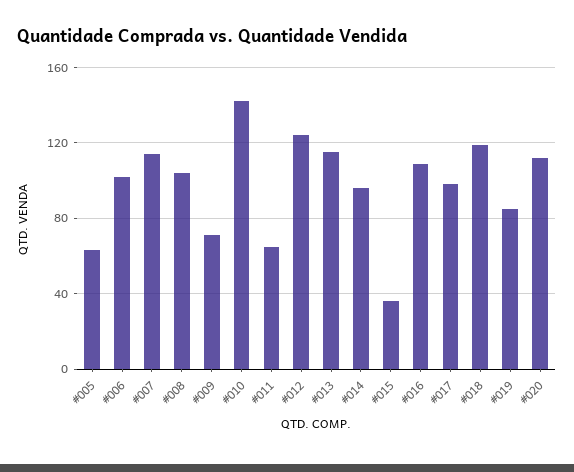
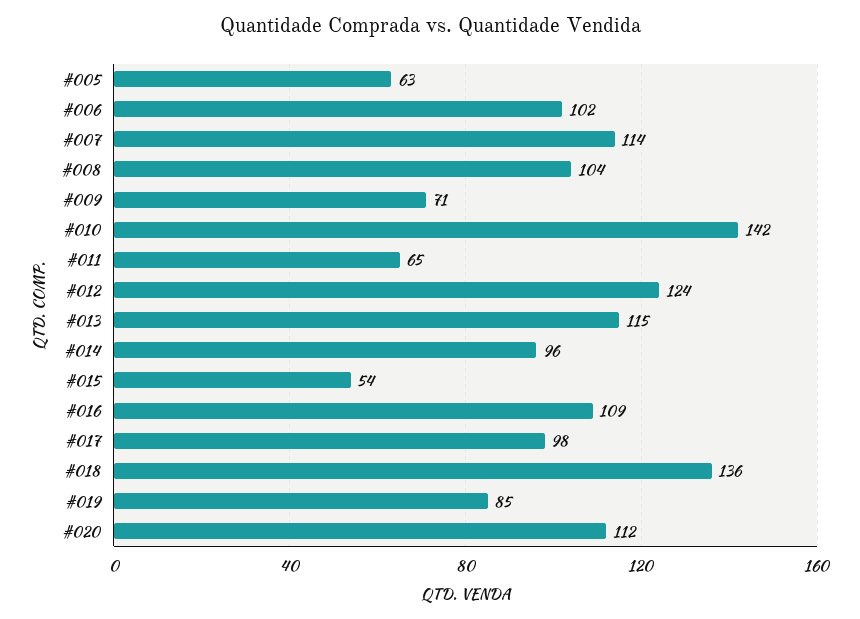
#015: 35 -> 54
#018: 120 -> 136

